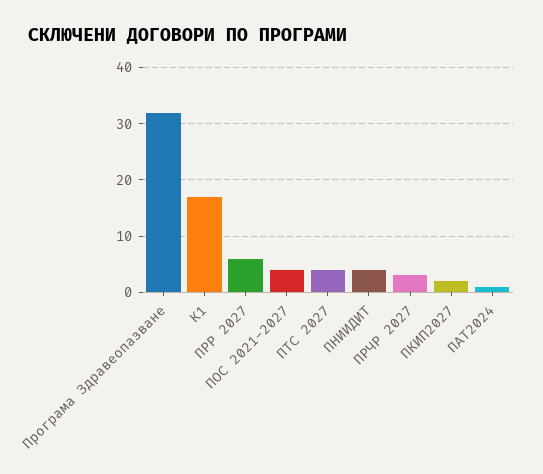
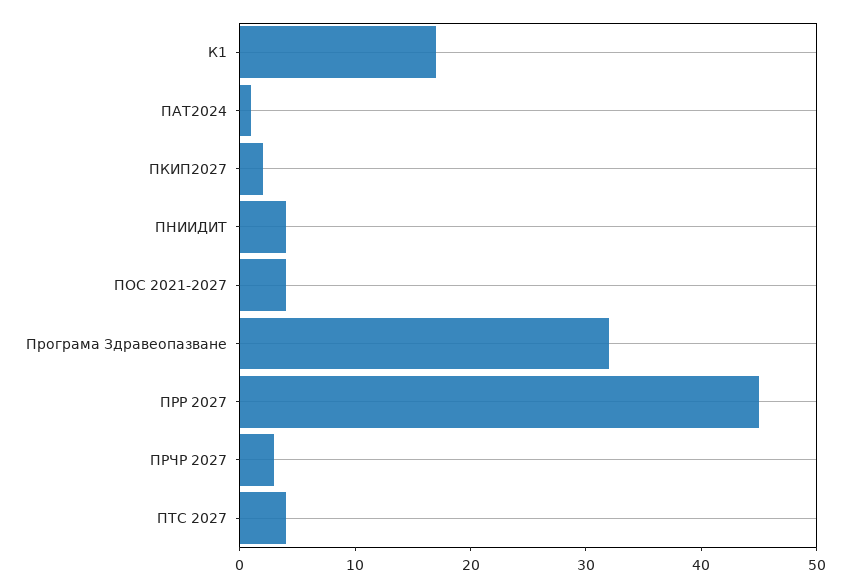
ПРР 2027: 5 -> 45

